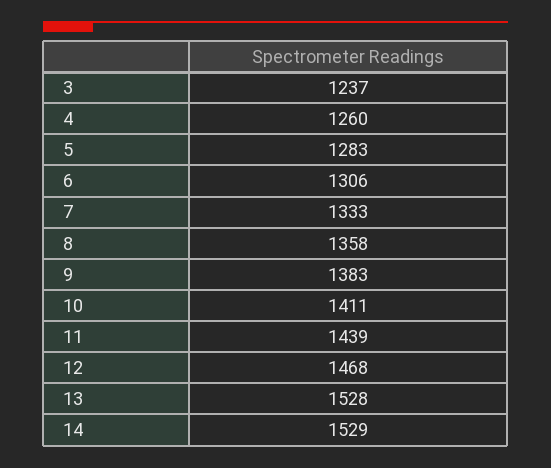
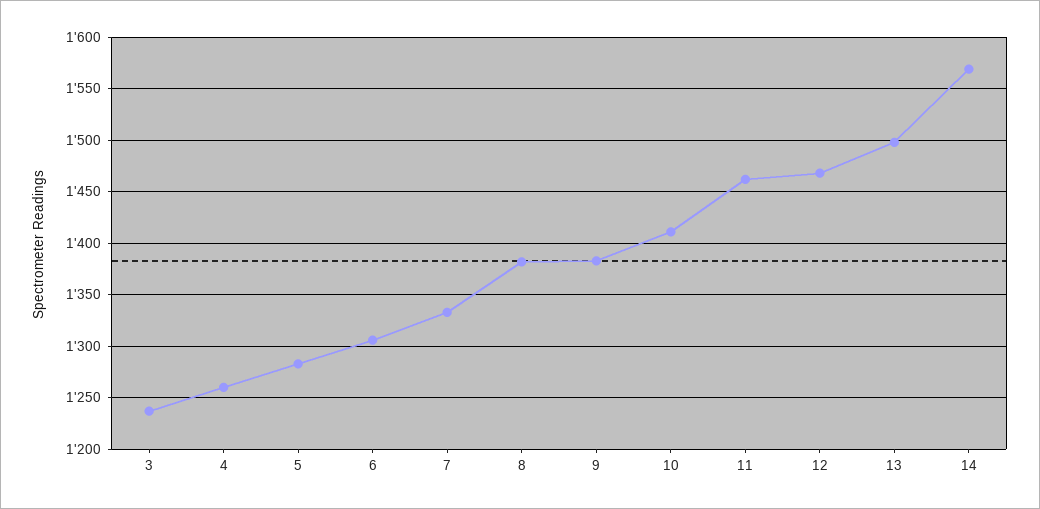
8: 1358 -> 1380
11: 1439 -> 1460
13: 1528 -> 1500
14: 1529 -> 1570

